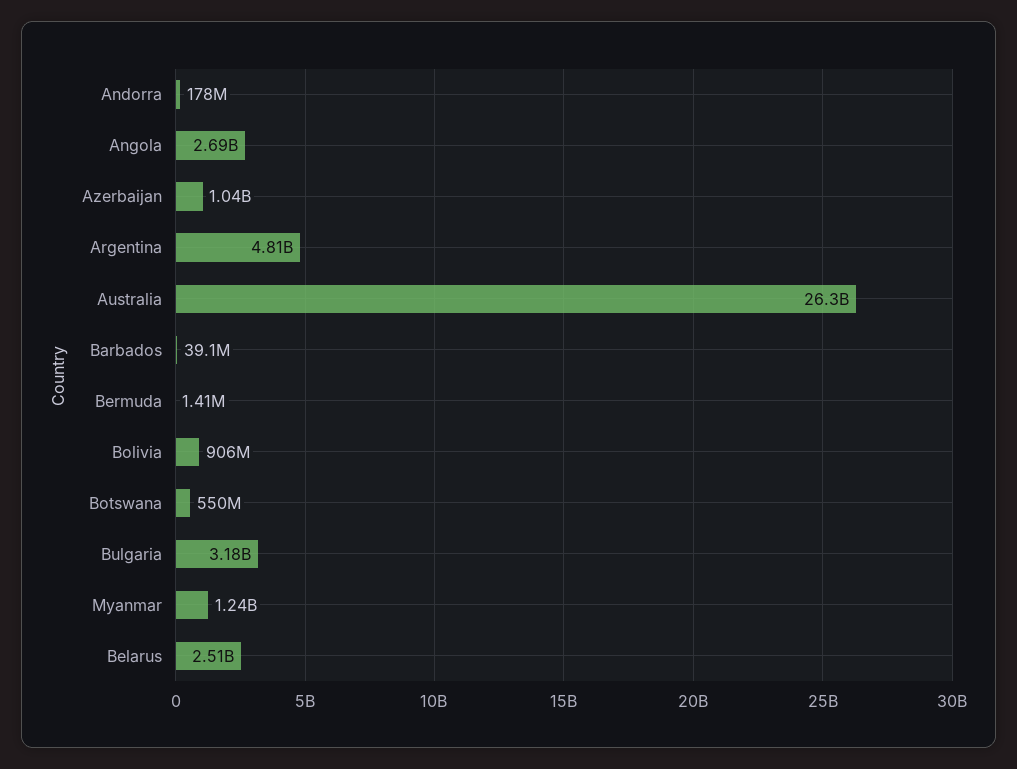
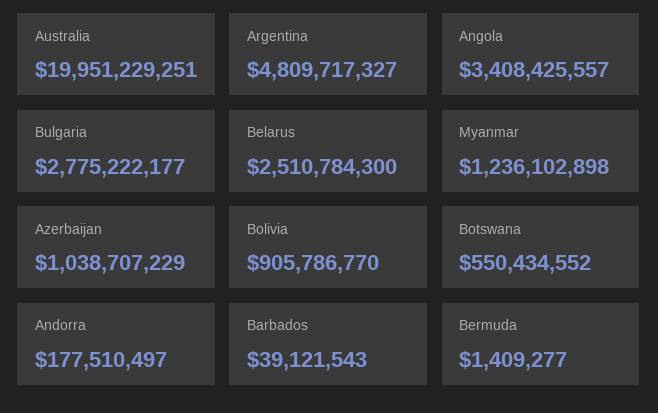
Angola: 2690000000 -> 3408425557
Australia: 26300000000 -> 19951229251
Bulgaria: 3180000000 -> 2775222177

